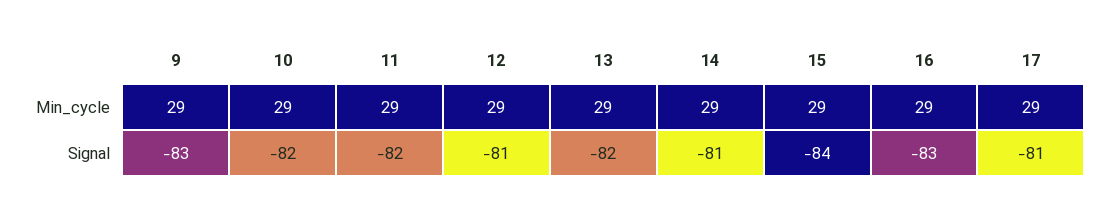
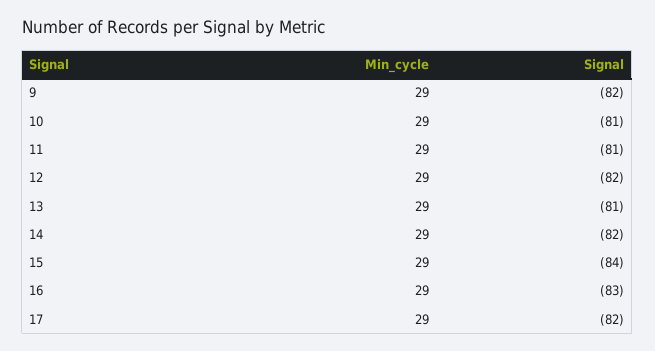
9, Signal: -83 -> -82
10, Signal: -82 -> -81
11, Signal: -82 -> -81
12, Signal: -81 -> -82
13, Signal: -82 -> -81
14, Signal: -81 -> -82
17, Signal: -81 -> -82

